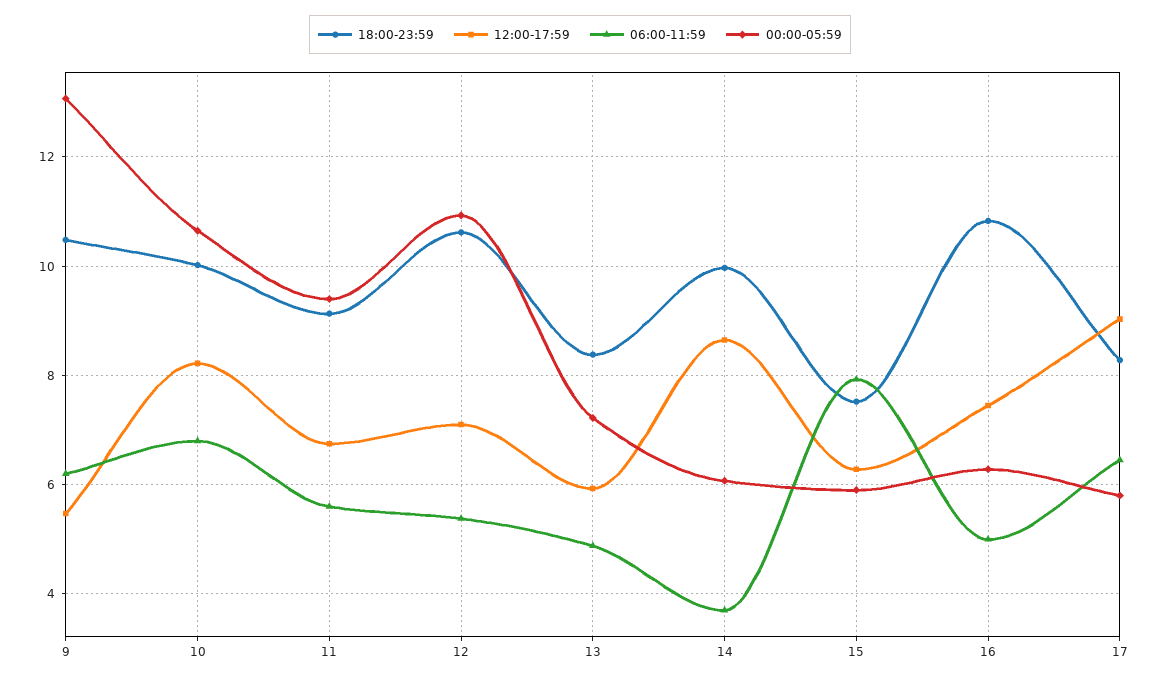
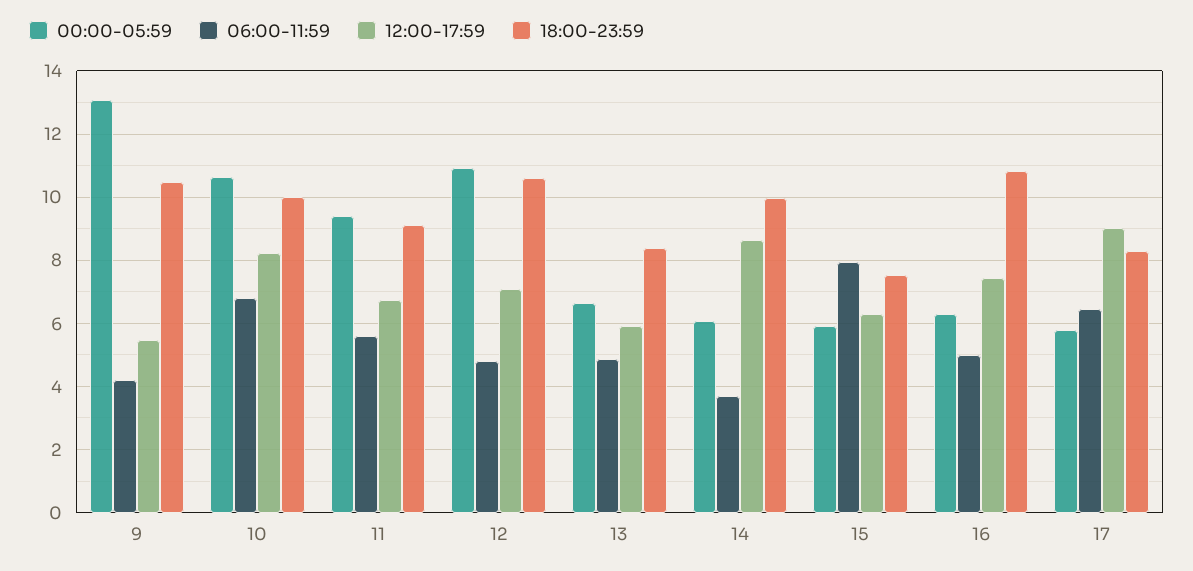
06:00-11:59, 9: 6.2 -> 4.2
06:00-11:59, 12: 5.4 -> 4.8
00:00-05:59, 13: 7.2 -> 6.6

